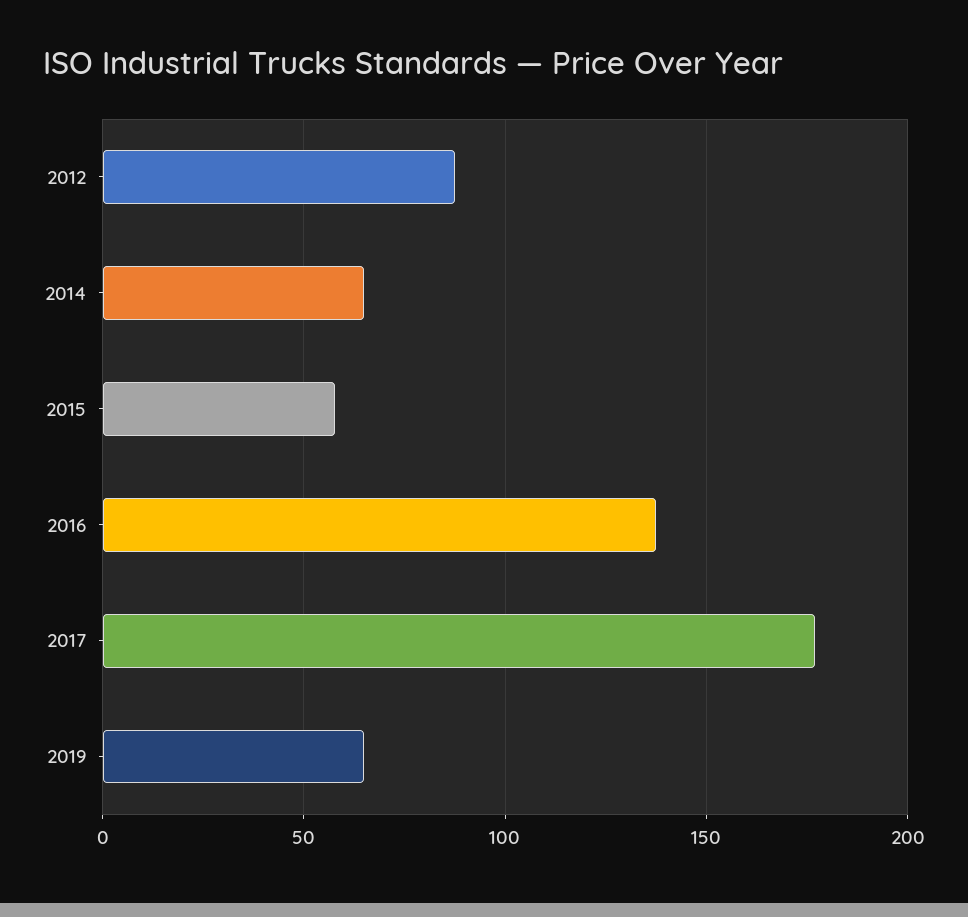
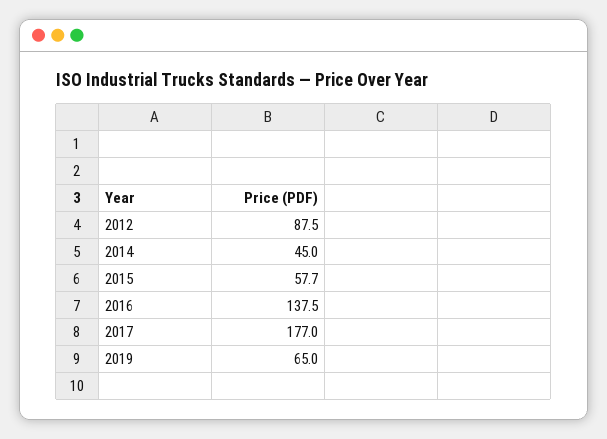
2014: 65 -> 45

